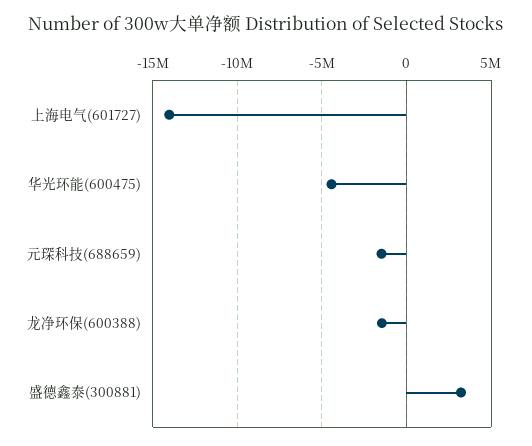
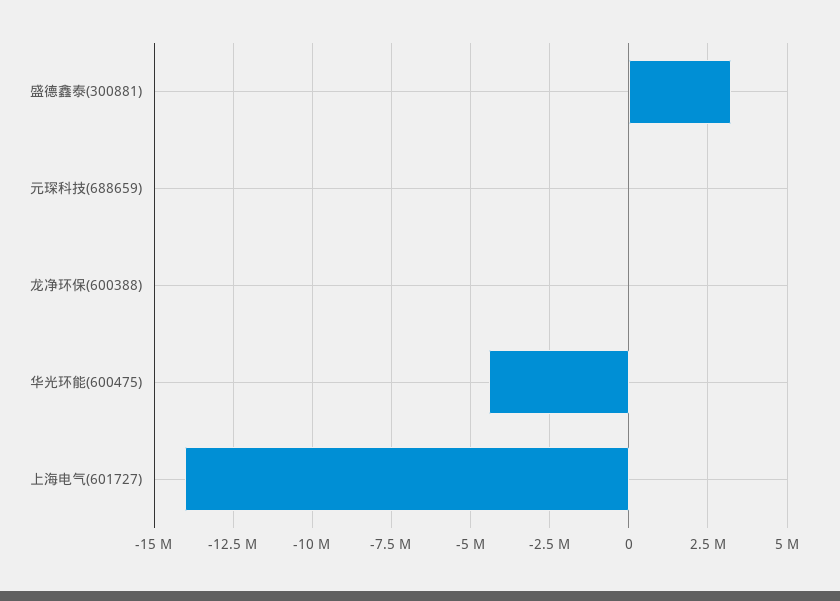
元琛科技(688659): -1500000 -> 0
龙净环保(600388): -1500000 -> 0

